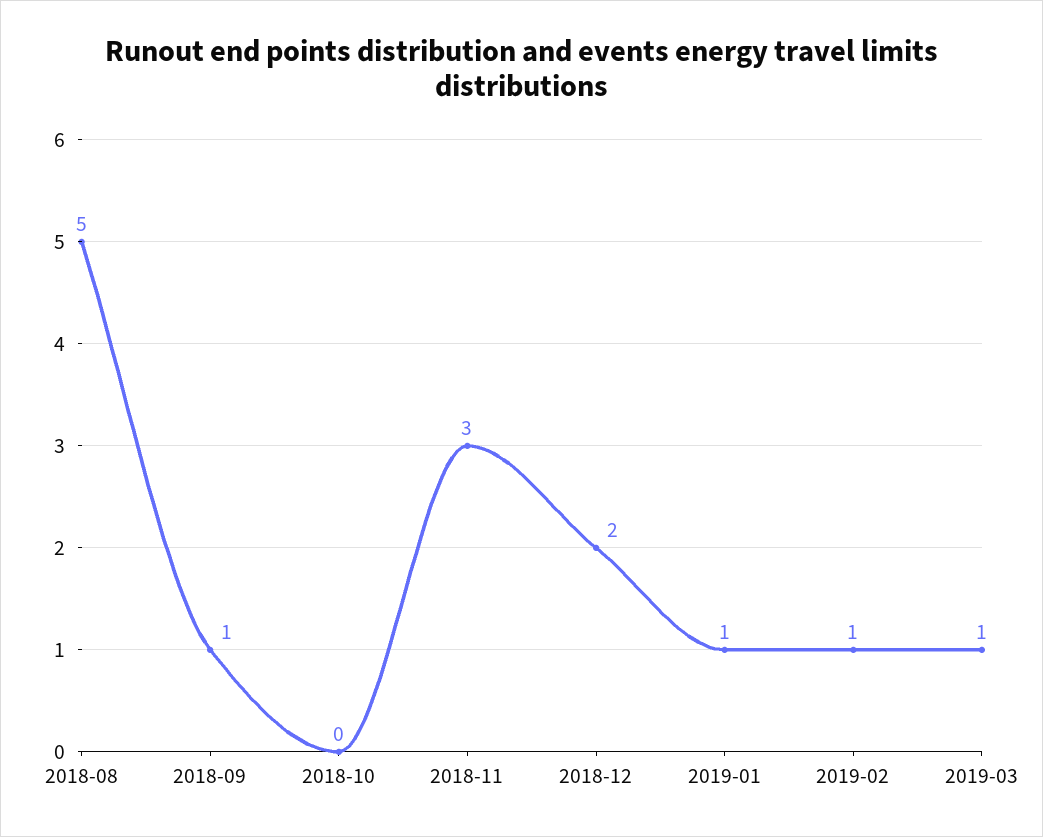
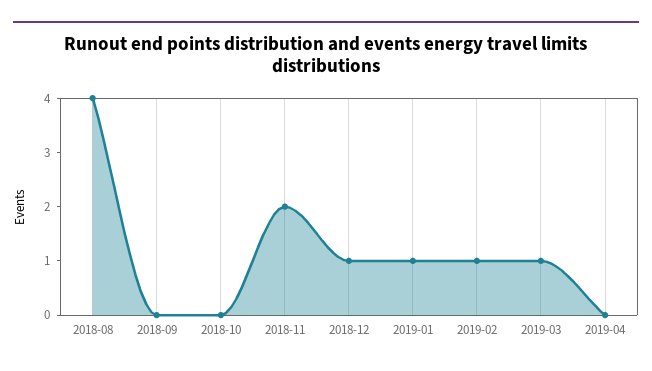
2018-08: 5 -> 4
2018-09: 1 -> 0
2018-11: 3 -> 2
2018-12: 2 -> 1
2019-04: none -> 0

